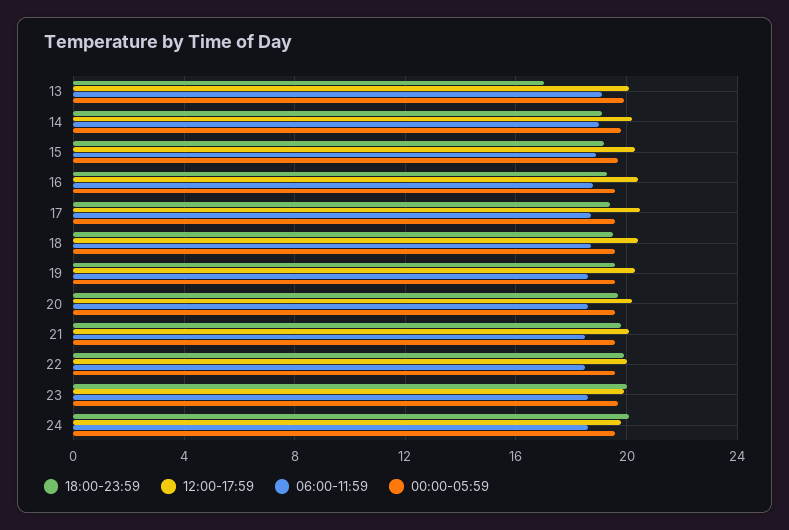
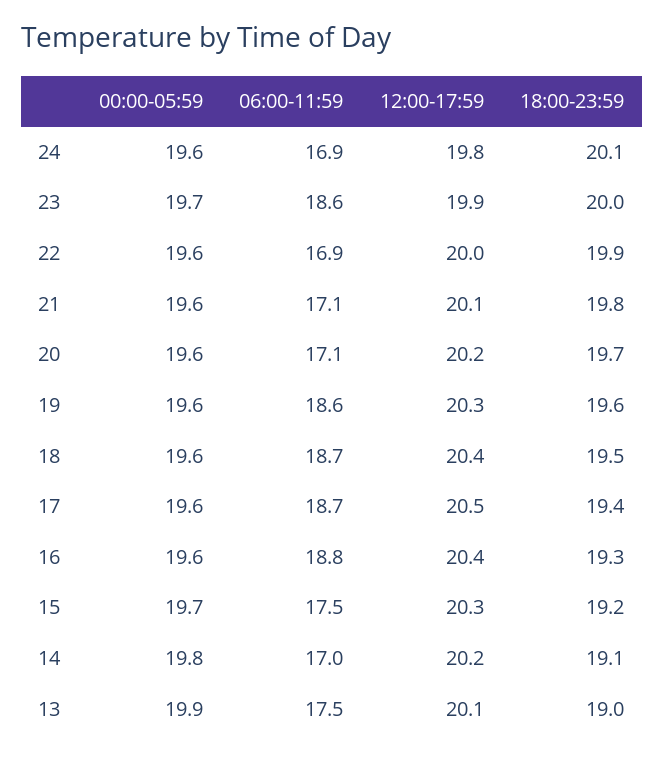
18:00-23:59, 13: 17 -> 19
06:00-11:59, 13: 19 -> 17.5
06:00-11:59, 14: 19 -> 17
06:00-11:59, 15: 19 -> 17.5
06:00-11:59, 20: 18.5 -> 17.1
06:00-11:59, 21: 18.5 -> 17.1
06:00-11:59, 22: 18.5 -> 16.9
06:00-11:59, 24: 18.5 -> 16.9

